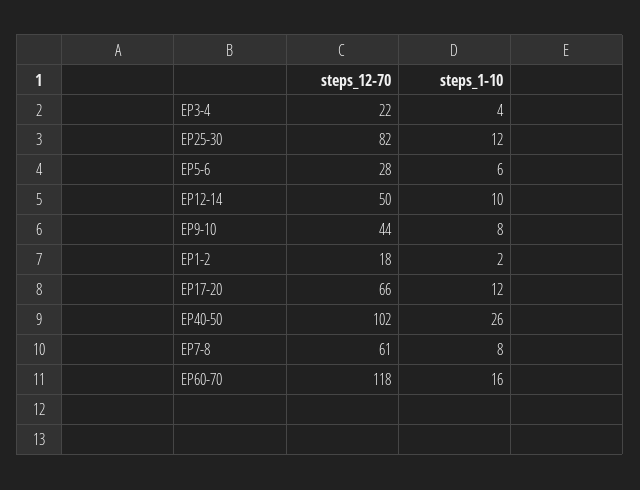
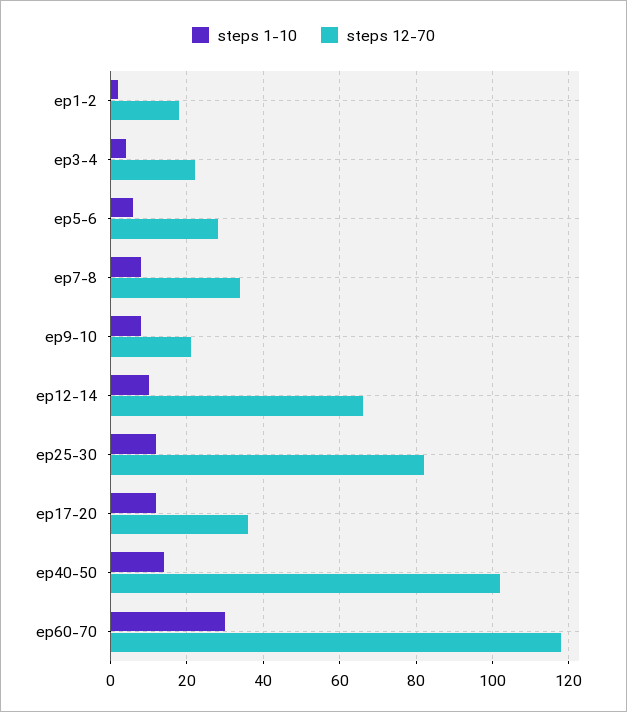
steps_12-70, EP12-14: 50 -> 65
steps_12-70, EP9-10: 44 -> 20
steps_12-70, EP17-20: 66 -> 35
steps_1-10, EP40-50: 26 -> 15
steps_12-70, EP7-8: 61 -> 35
steps_1-10, EP60-70: 16 -> 30

